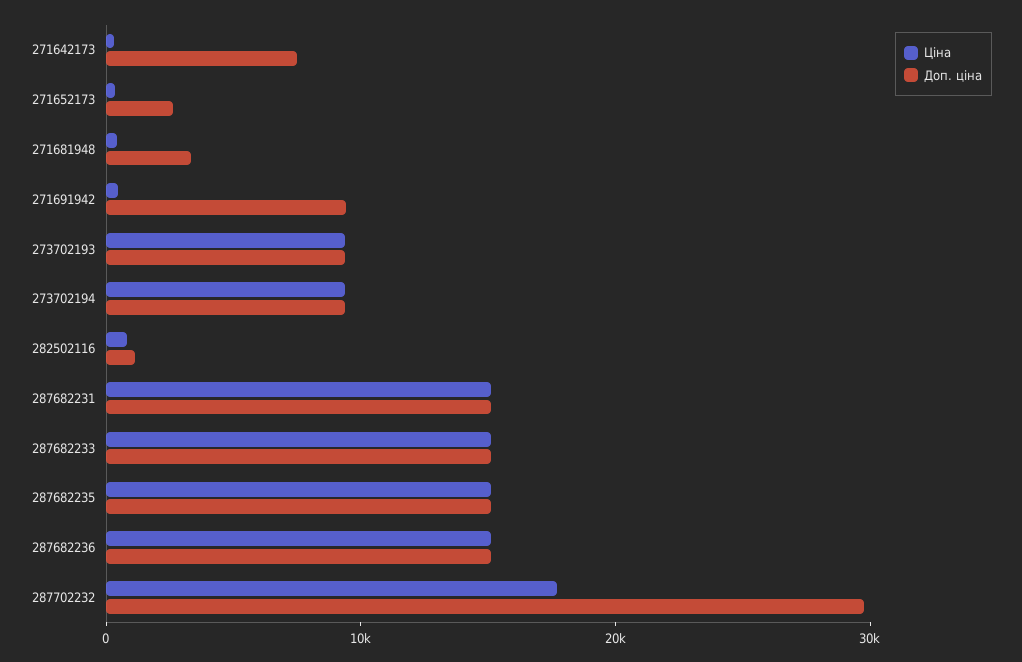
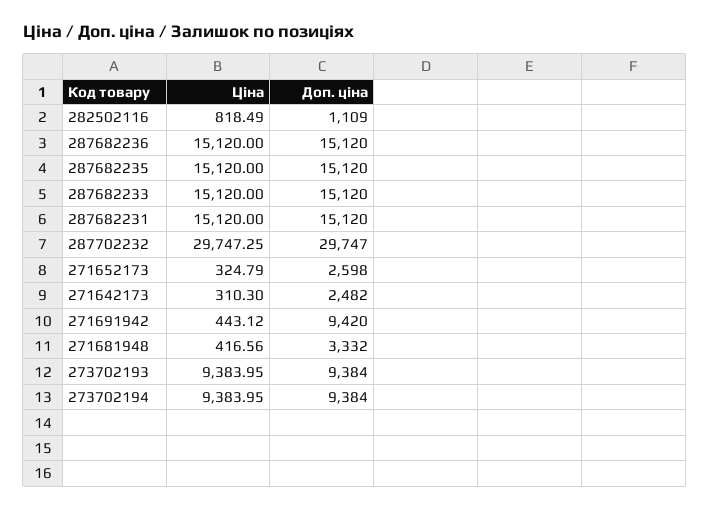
Доп. ціна, 271642173: 8000 -> 2482
Ціна, 287702232: 18000 -> 29747.25

